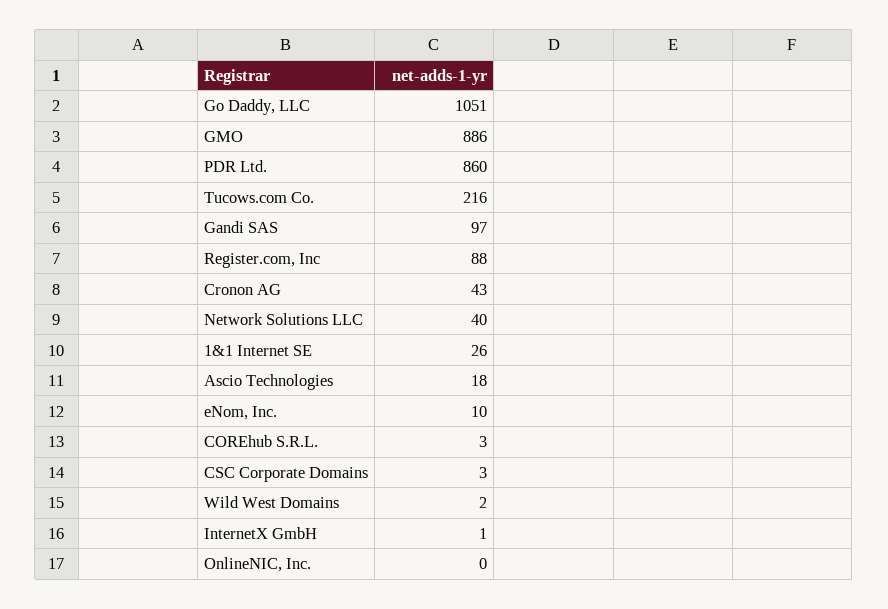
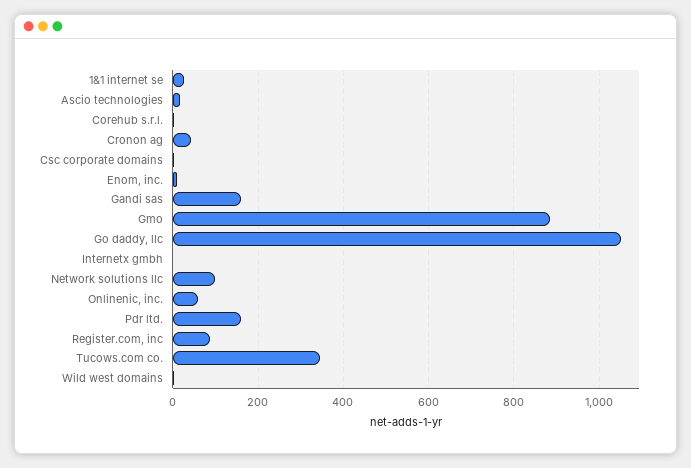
PDR Ltd.: 860 -> 160
Tucows.com Co.: 216 -> 340
Gandi SAS: 97 -> 160
Network Solutions LLC: 40 -> 100
OnlineNIC, Inc.: 0 -> 60

